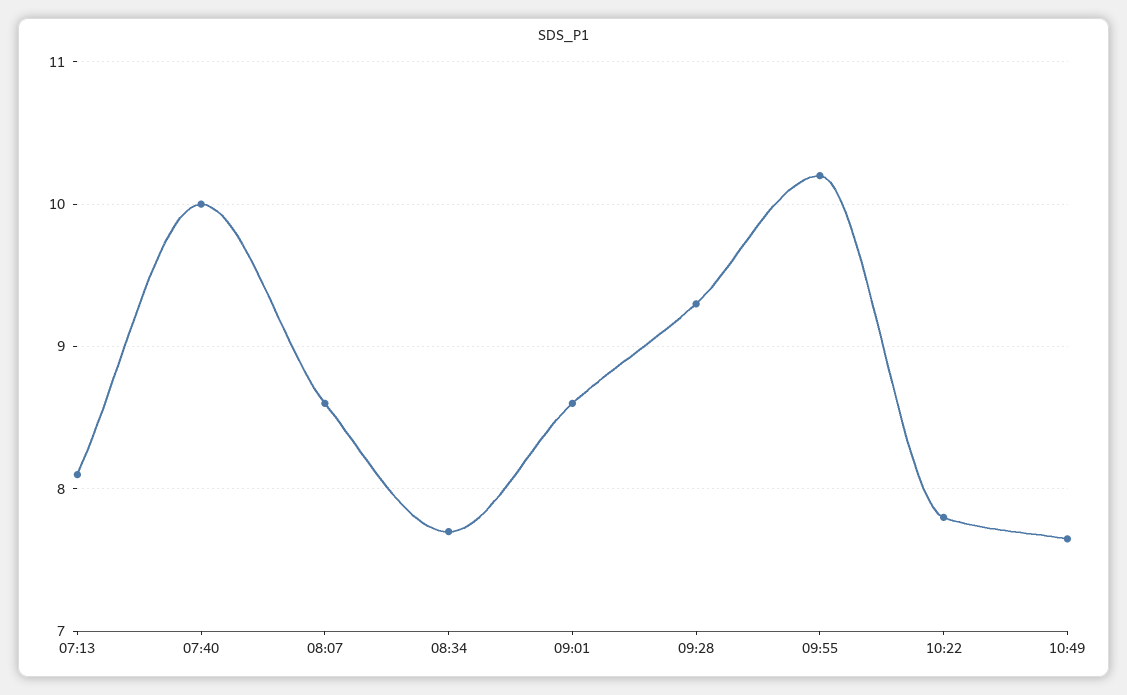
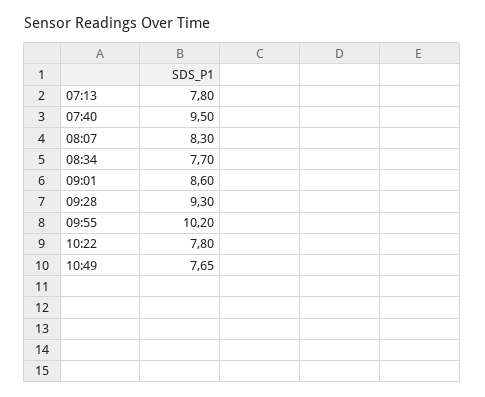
07:13: 8.1 -> 7.8
07:40: 10 -> 9.5
08:07: 8.6 -> 8.3

